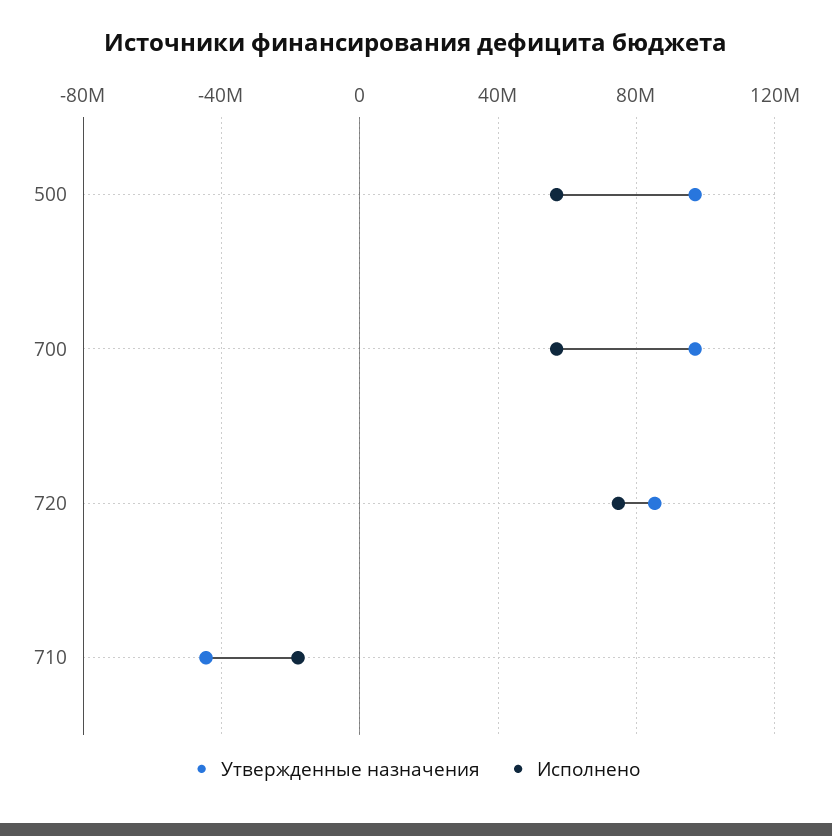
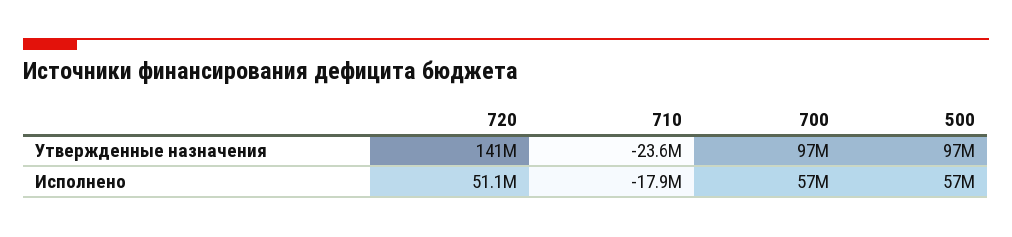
Утвержденные назначения, 720: 85000000 -> 141000000
Исполнено, 720: 75000000 -> 51100000
Утвержденные назначения, 710: -45000000 -> -23600000

